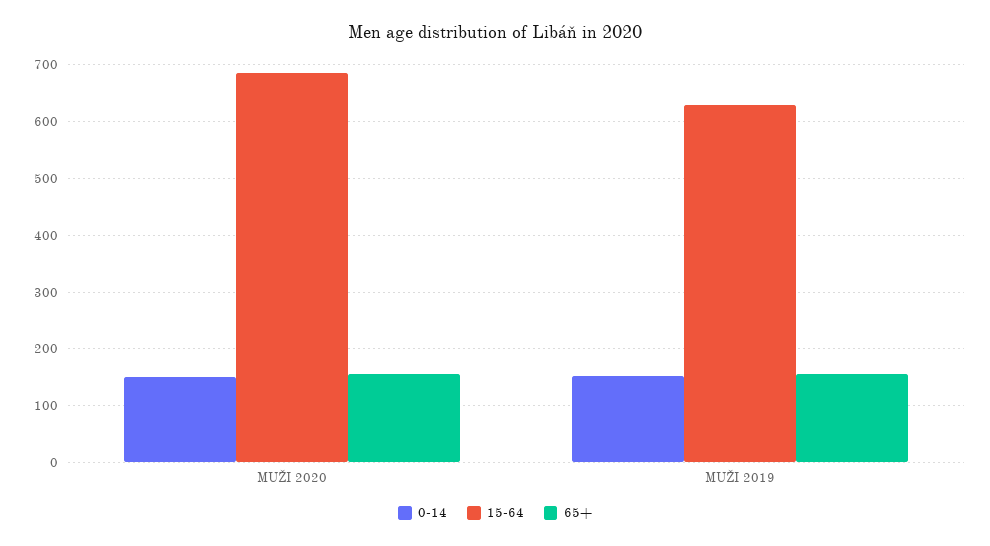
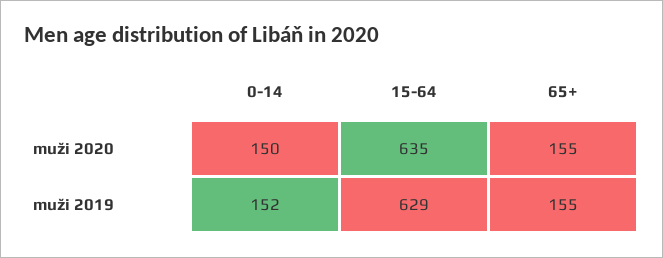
15-64, MUŽI 2020: 680 -> 635

